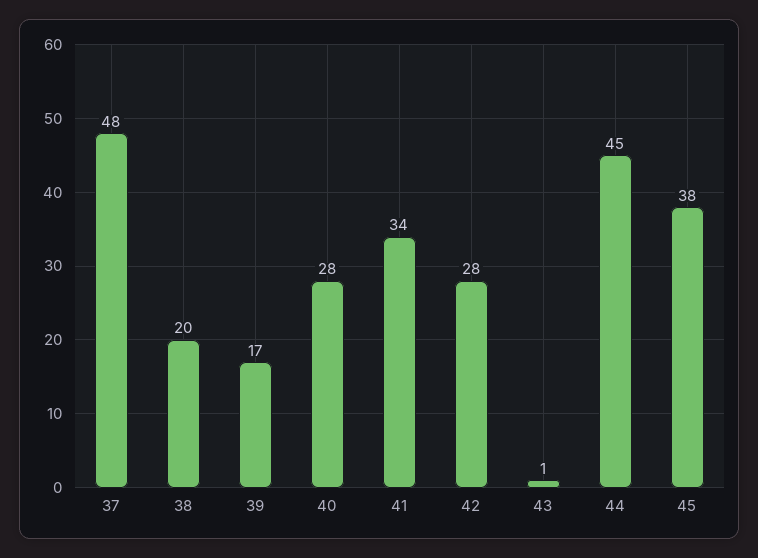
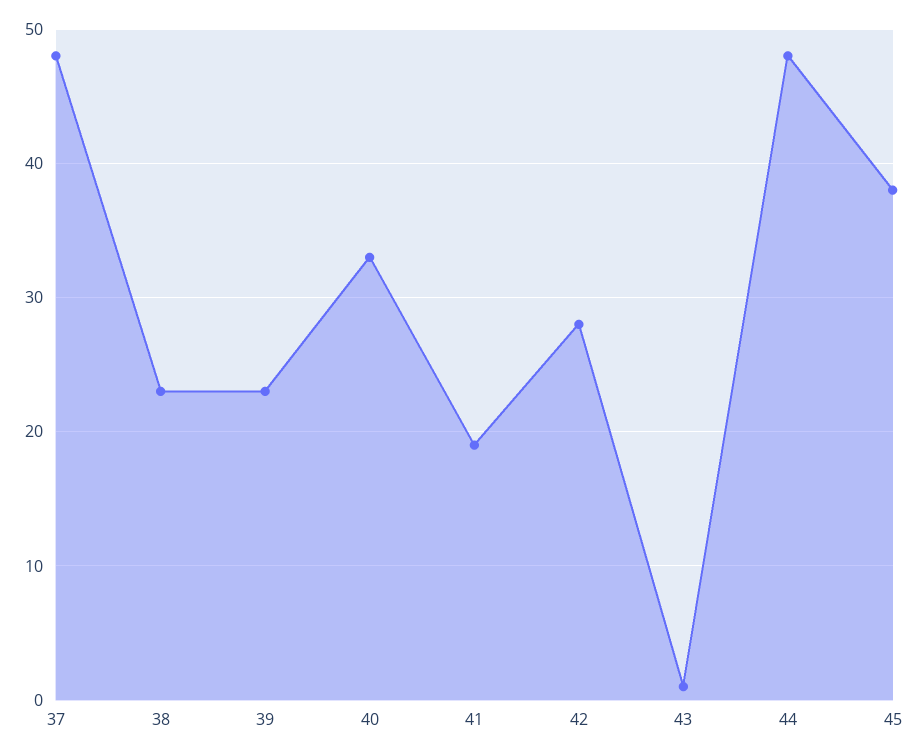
38: 20 -> 23
39: 17 -> 23
40: 28 -> 33
41: 34 -> 19
44: 45 -> 48

